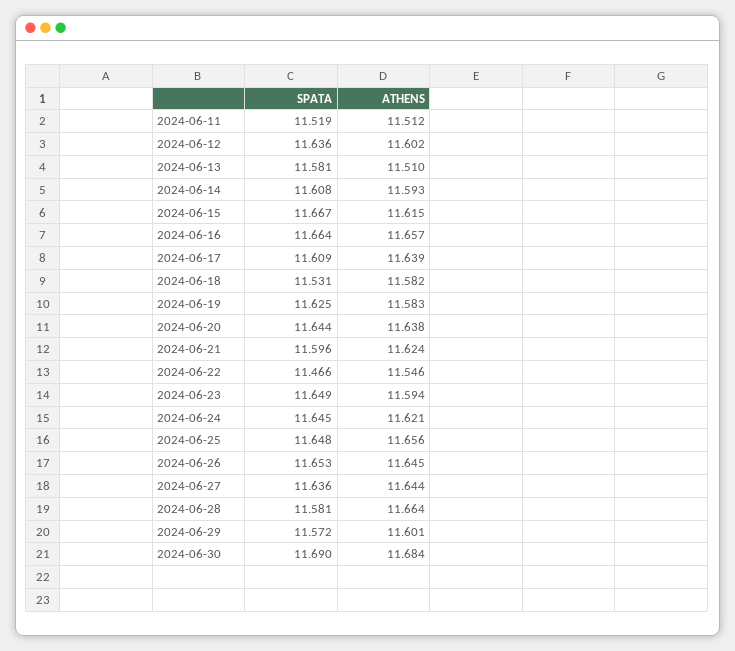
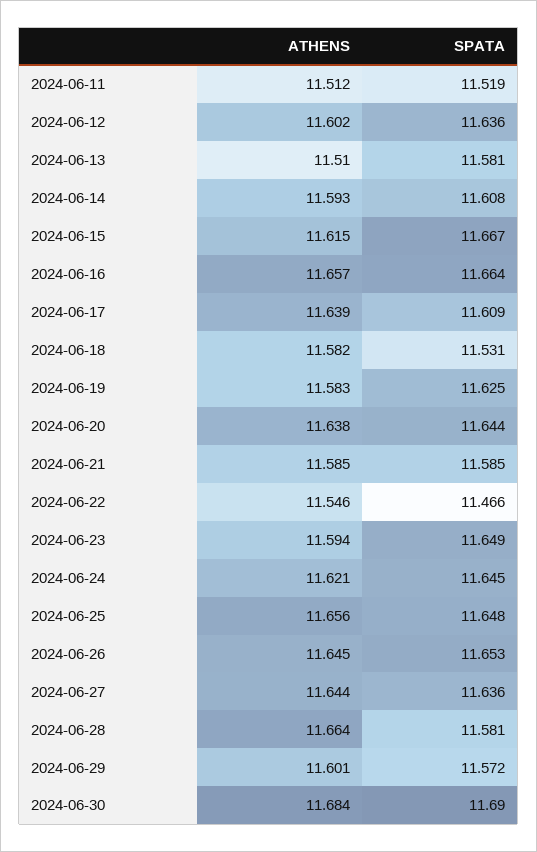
SPATA, 2024-06-21: 11.596 -> 11.585
ATHENS, 2024-06-21: 11.624 -> 11.585

